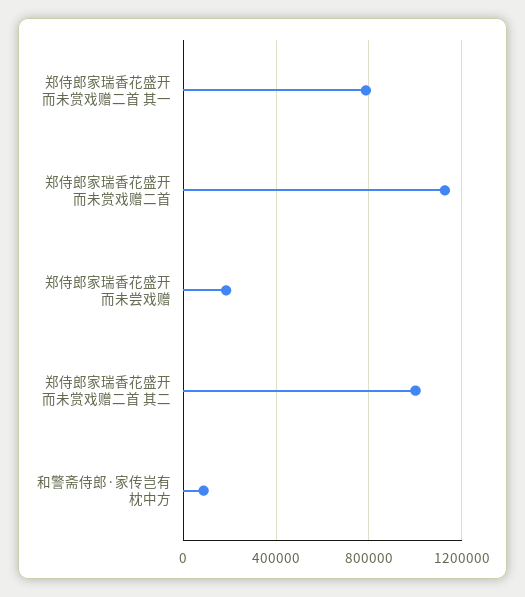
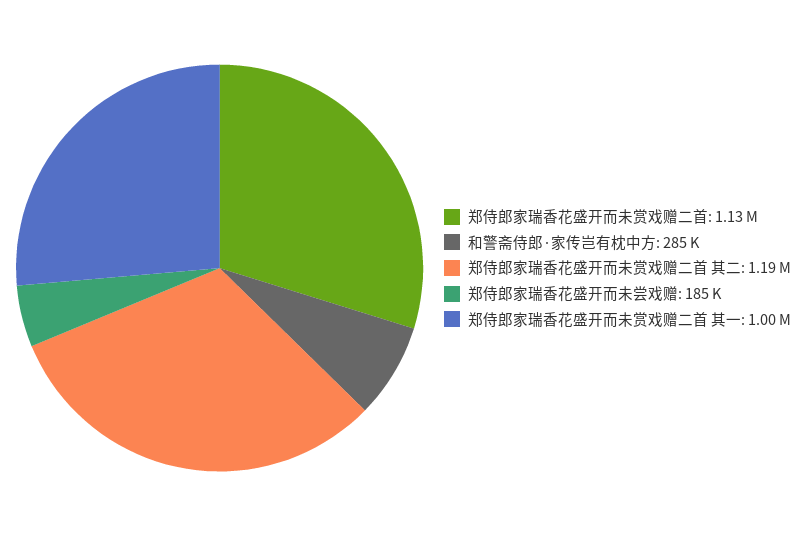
郑侍郎家瑞香花盛开而未赏戏赠二首 其一: 800000 -> 1000000
郑侍郎家瑞香花盛开而未赏戏赠二首 其二: 1000000 -> 1190000
和警斋侍郎·家传岂有枕中方: 100000 -> 285000

